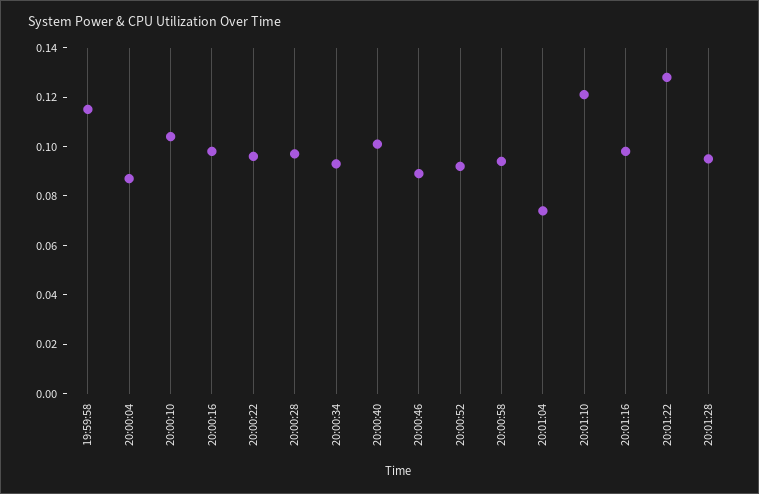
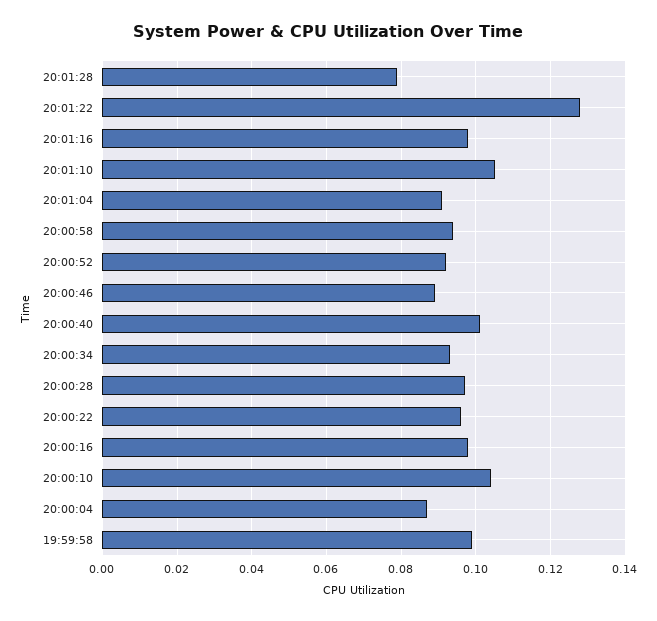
19:59:58: 0.115 -> 0.1
20:01:04: 0.075 -> 0.09
20:01:10: 0.12 -> 0.105
20:01:28: 0.095 -> 0.08

